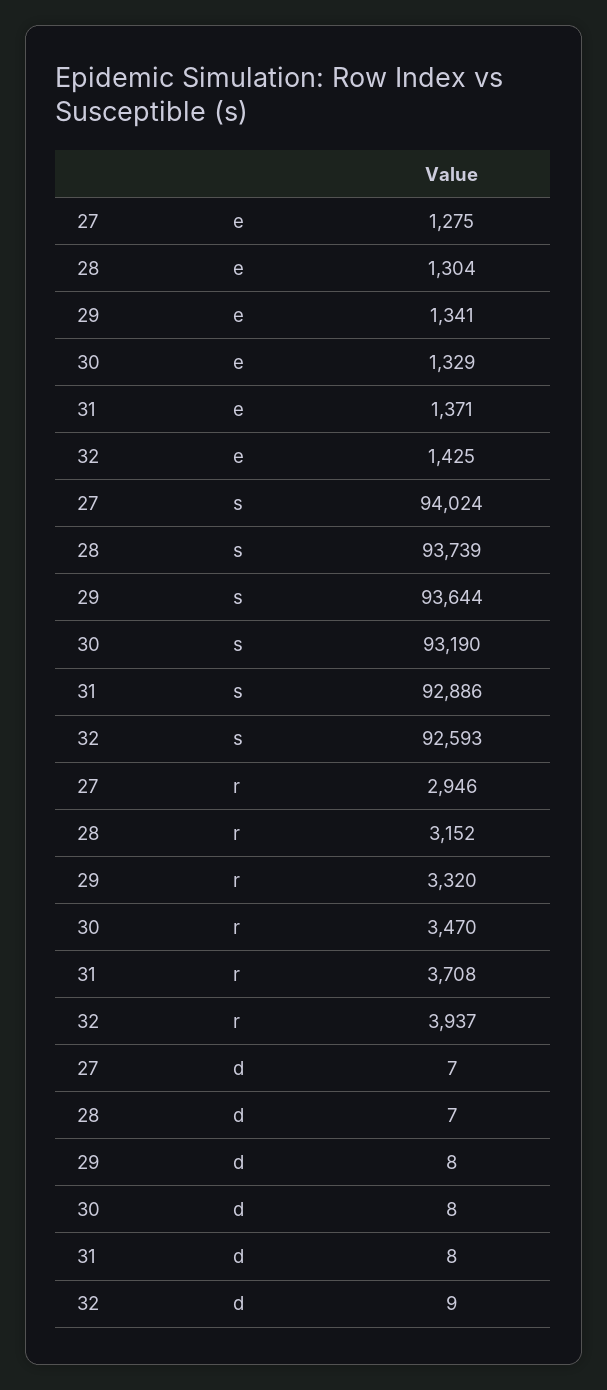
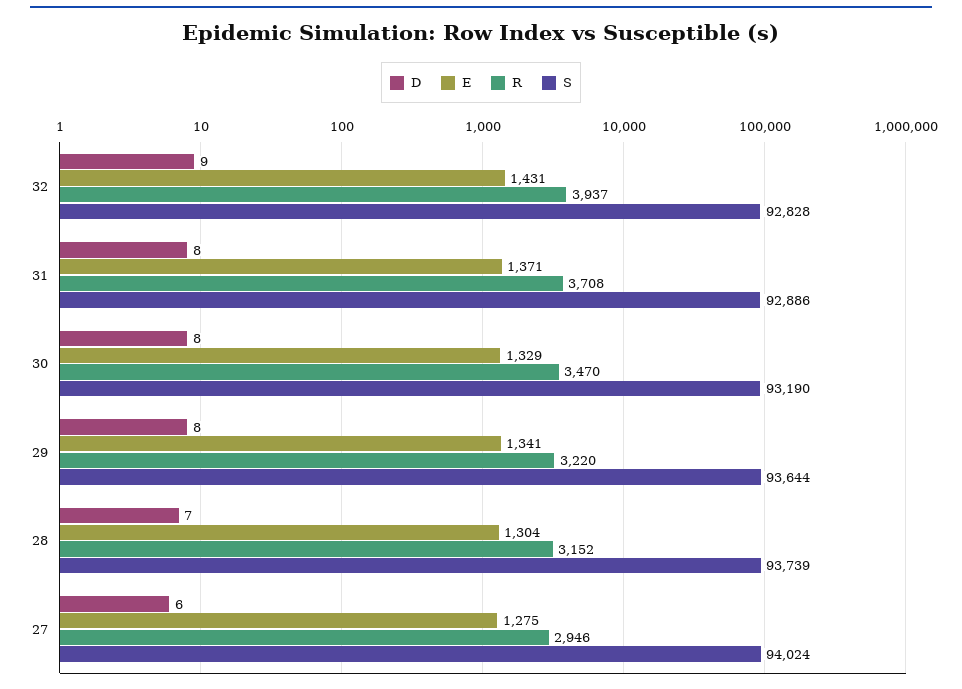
e, 32: 1425 -> 1431
s, 32: 92593 -> 92828
r, 29: 3320 -> 3220
d, 27: 7 -> 6

